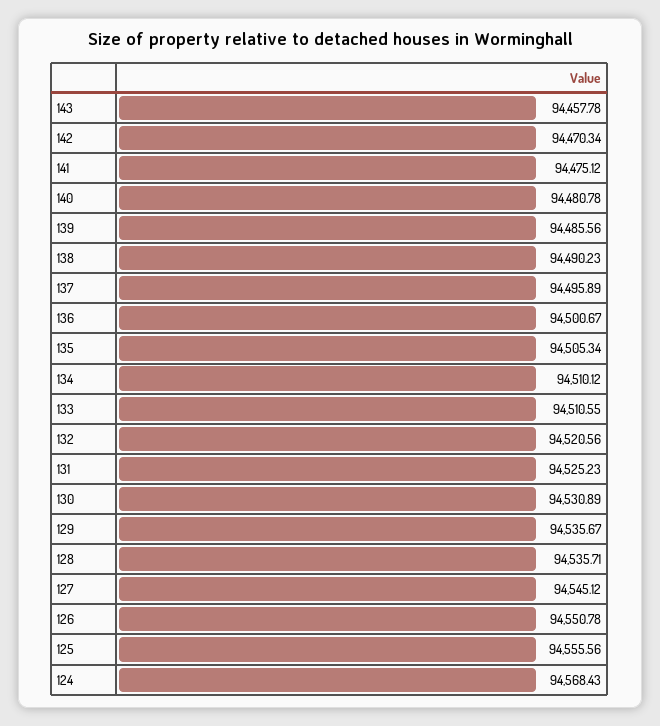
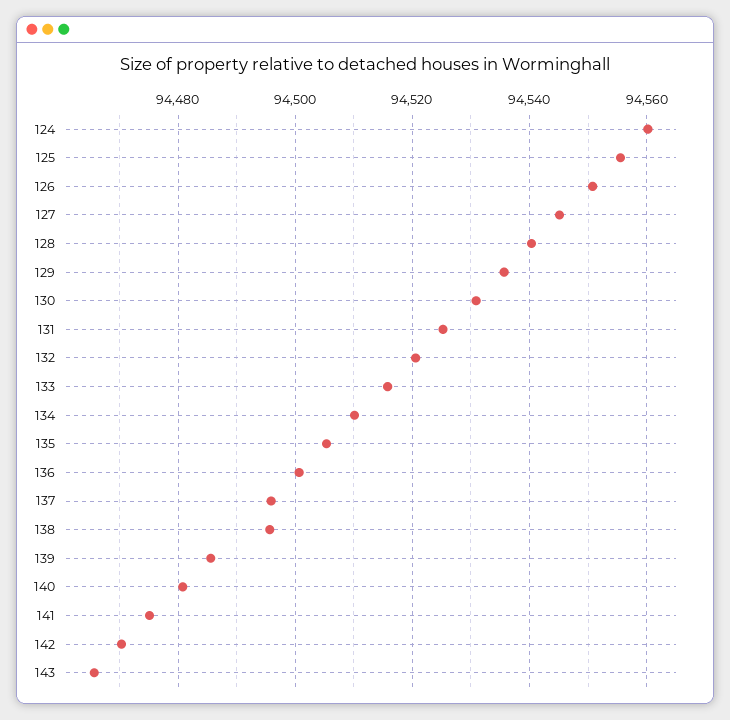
143: 94457.78 -> 94466
138: 94490.23 -> 94496
133: 94510.55 -> 94516
128: 94535.71 -> 94540
124: 94568.43 -> 94560

